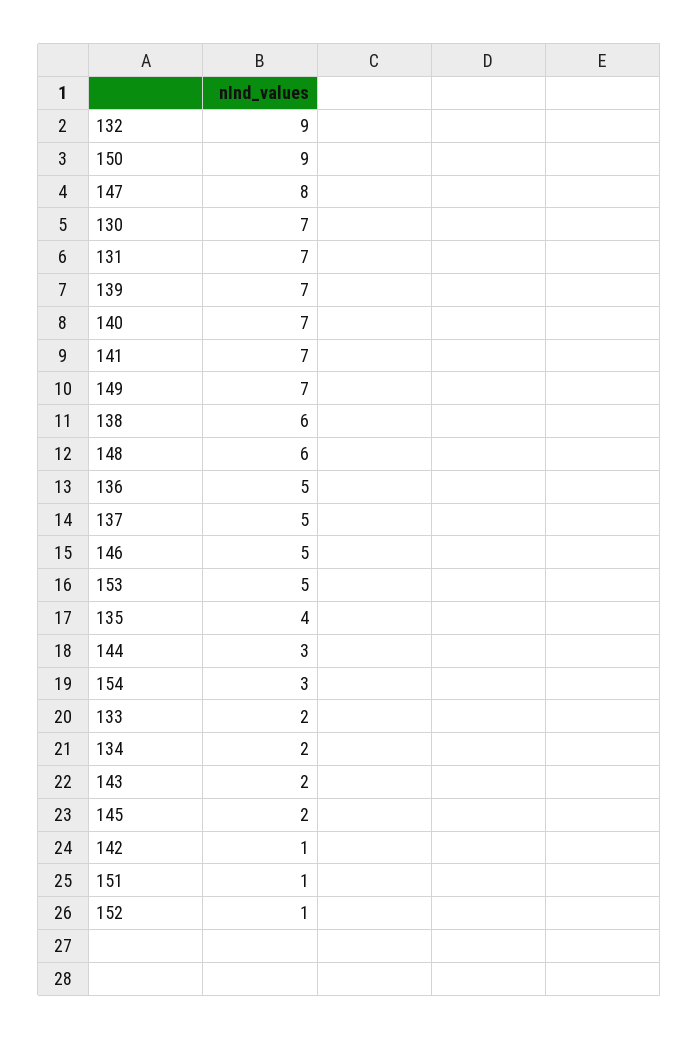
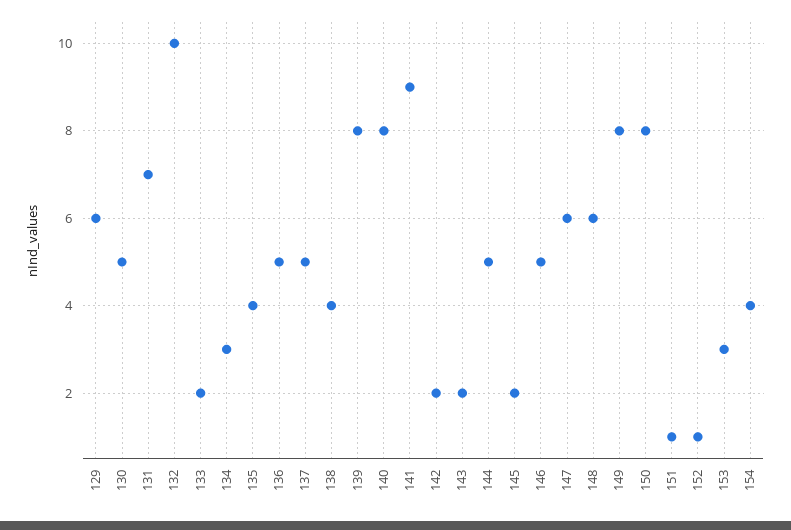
132: 9 -> 10
150: 9 -> 8
147: 8 -> 6
130: 7 -> 5
139: 7 -> 8
140: 7 -> 8
141: 7 -> 9
149: 7 -> 8
138: 6 -> 4
153: 5 -> 3
144: 3 -> 5
154: 3 -> 4
134: 2 -> 3
142: 1 -> 2
129: none -> 6

